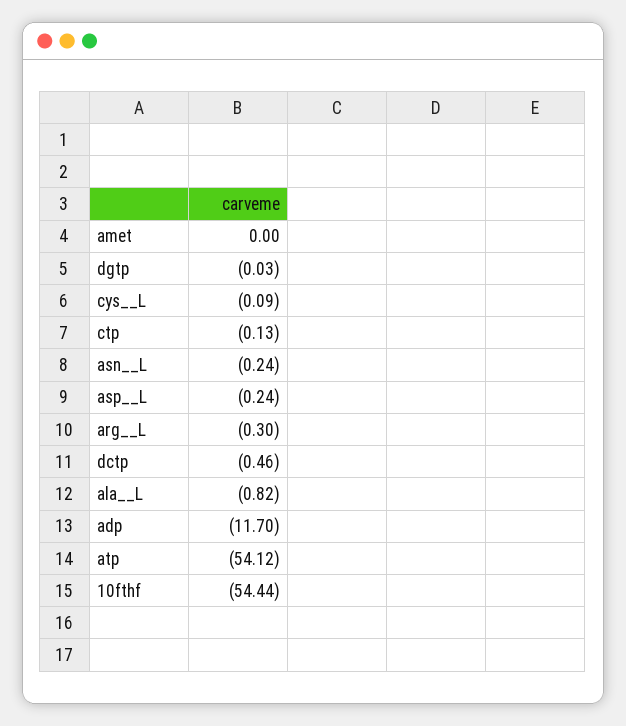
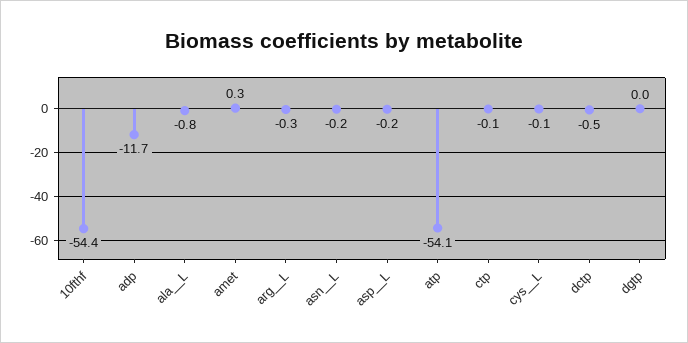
amet: 0 -> 0.3

